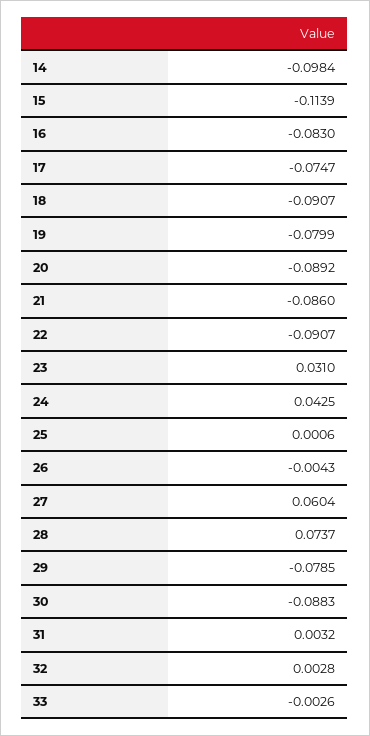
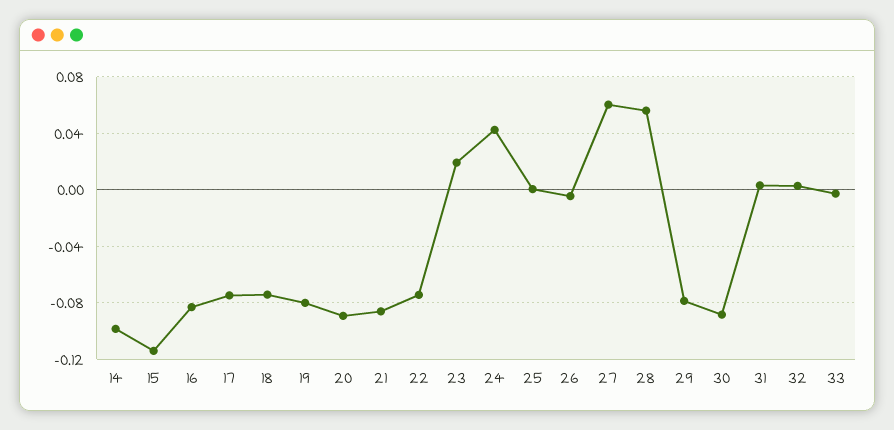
18: -0.0907 -> -0.075
22: -0.0907 -> -0.075
23: 0.031 -> 0.02
28: 0.0737 -> 0.055

